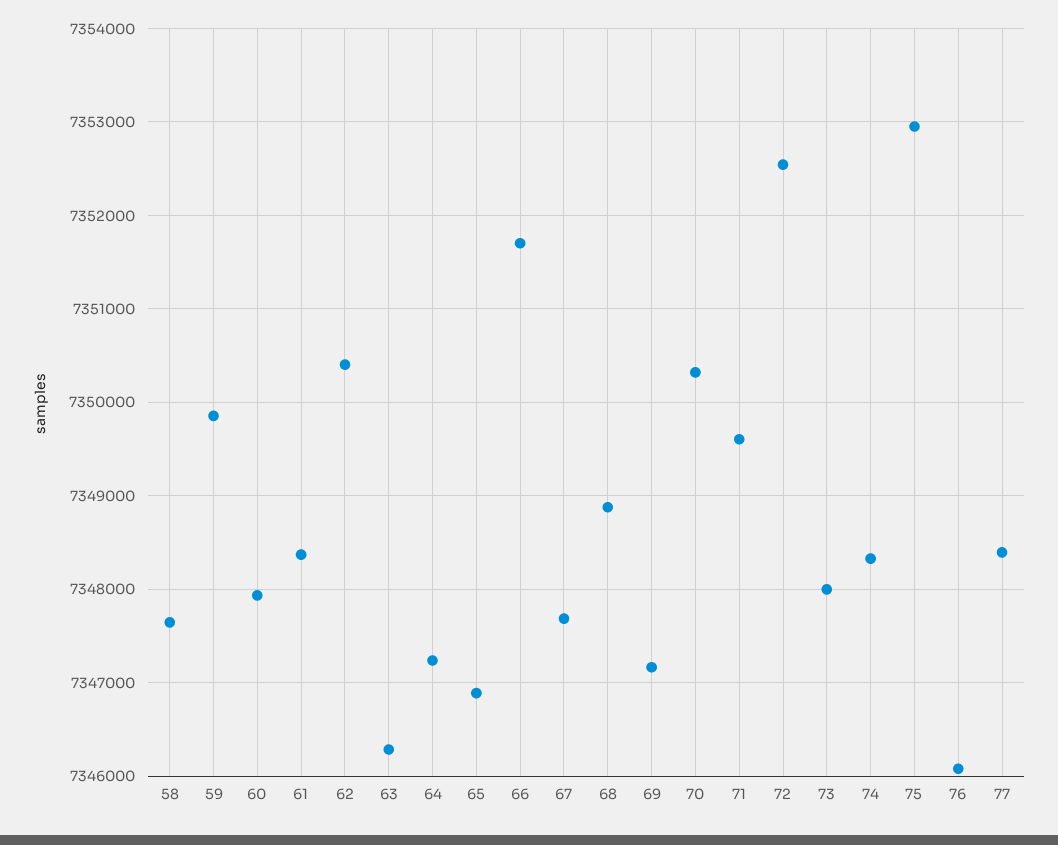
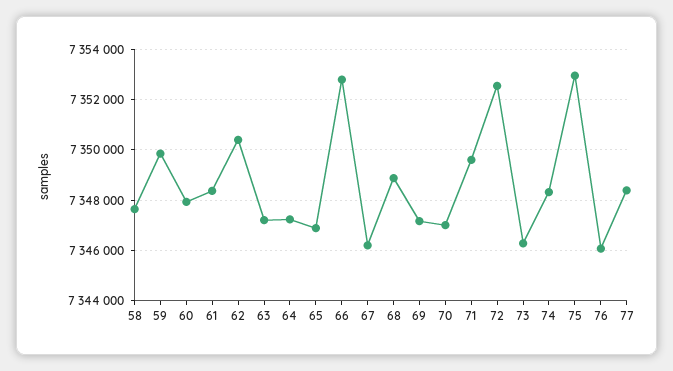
63: 7346300 -> 7347250
66: 7351700 -> 7352750
67: 7347700 -> 7346250
70: 7350300 -> 7347000
73: 7348000 -> 7346250

